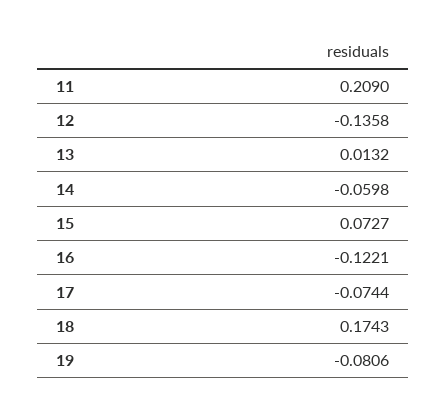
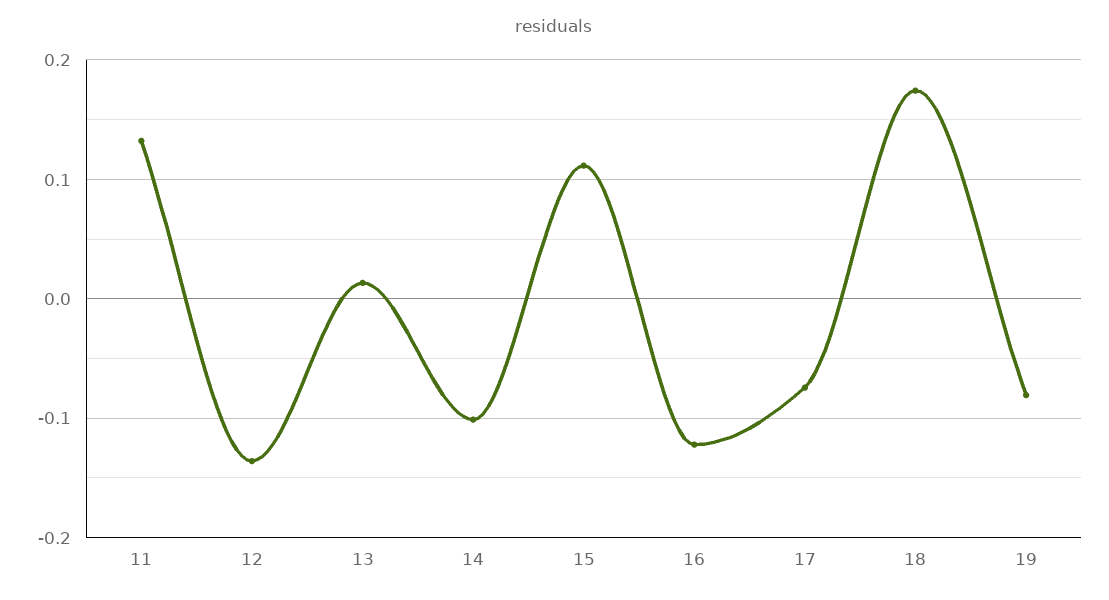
11: 0.209 -> 0.13
14: -0.0598 -> -0.1
15: 0.0727 -> 0.11

